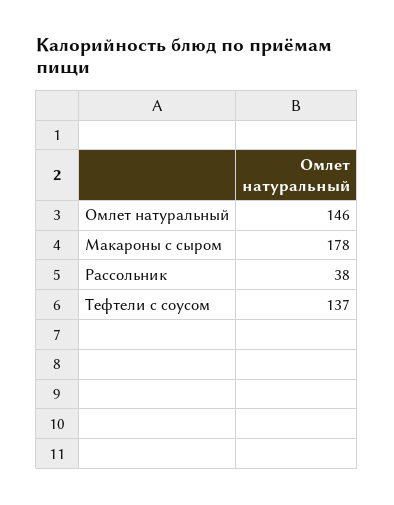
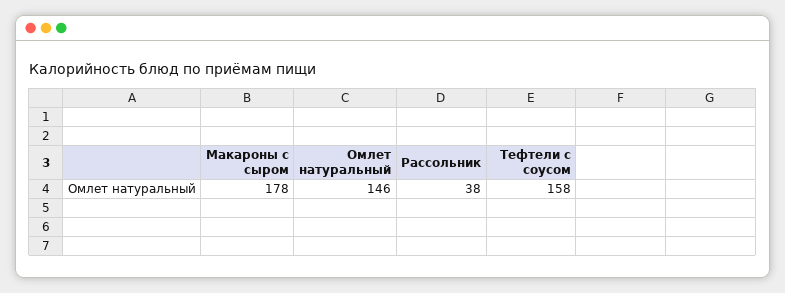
Тефтели с соусом: 137 -> 158

